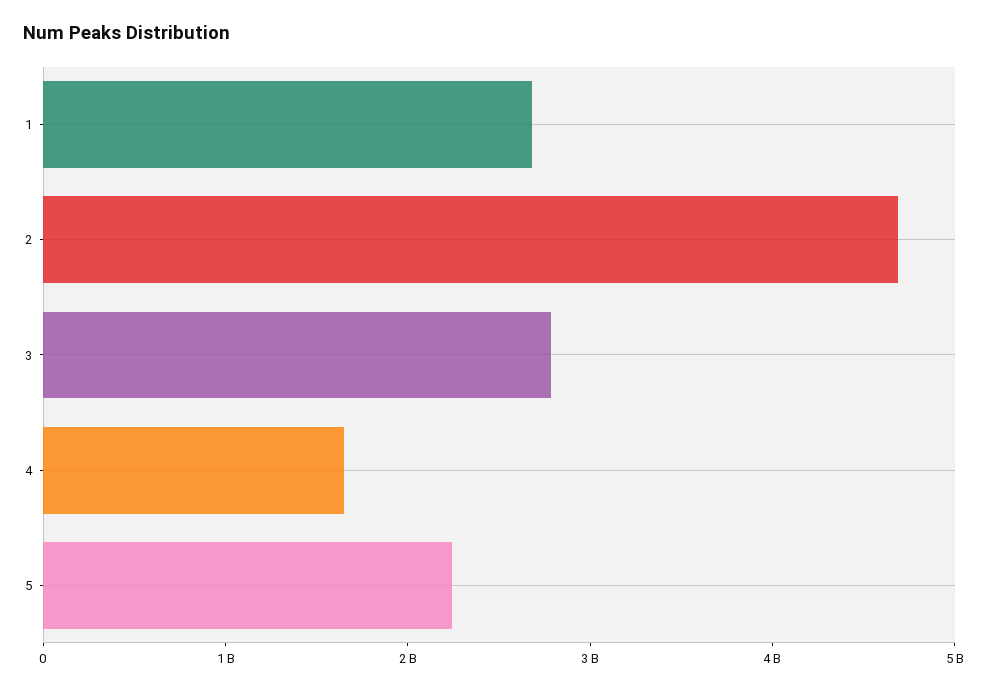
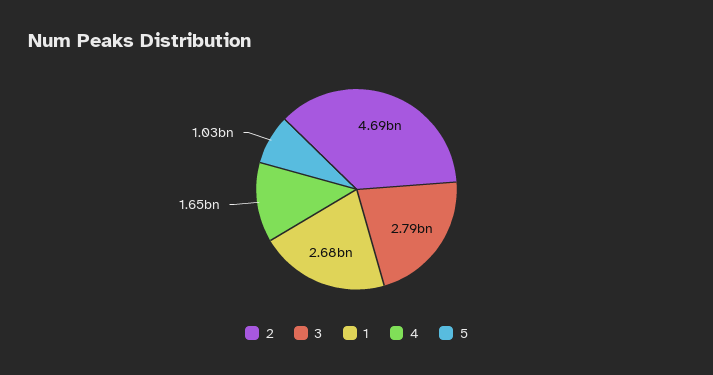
5: 2200000000 -> 1030000000

